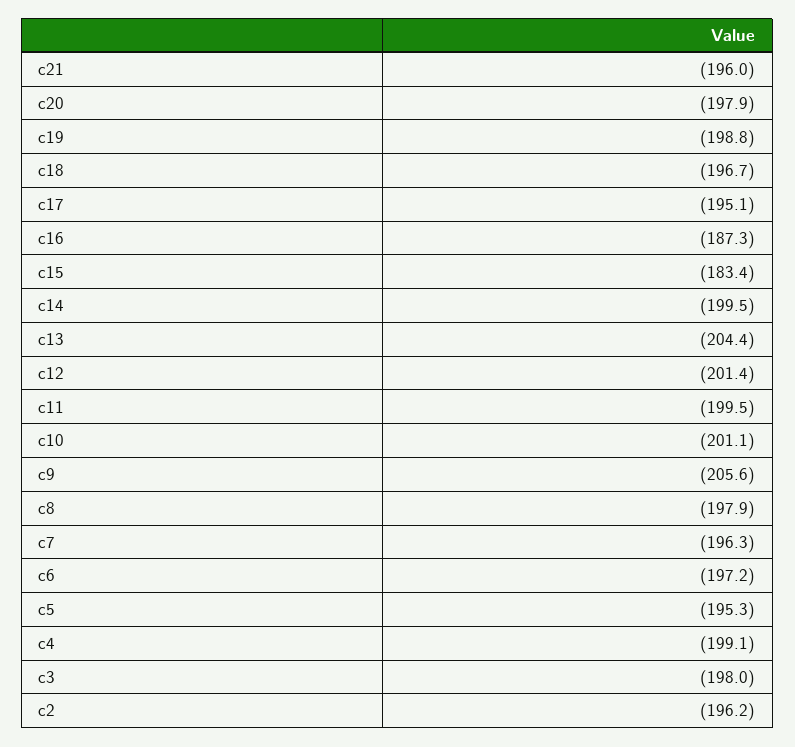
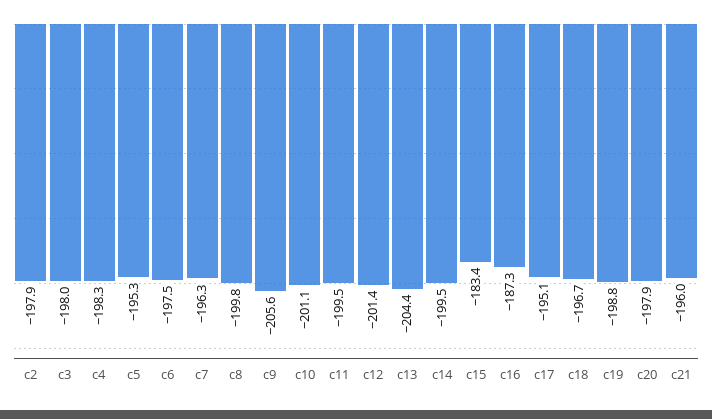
c8: -197.9 -> -199.8
c6: -197.2 -> -197.5
c4: -199.1 -> -198.3
c2: -196.2 -> -197.9

